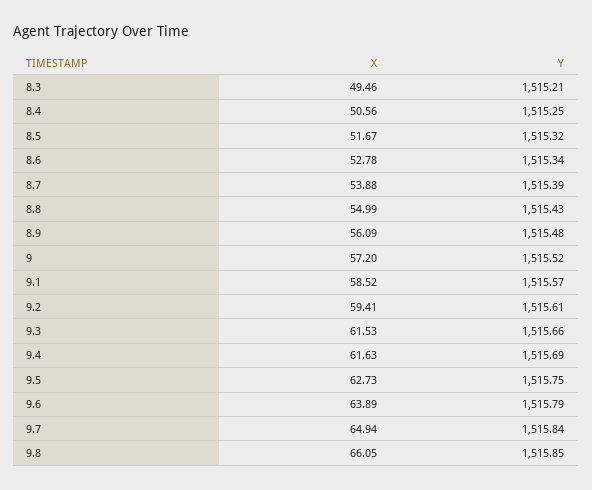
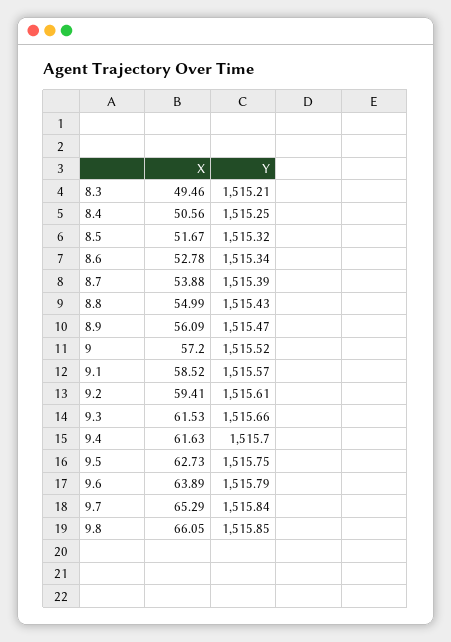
Y, 8.9: 1515.48 -> 1515.47
Y, 9.4: 1515.69 -> 1515.7
X, 9.7: 64.94 -> 65.29

